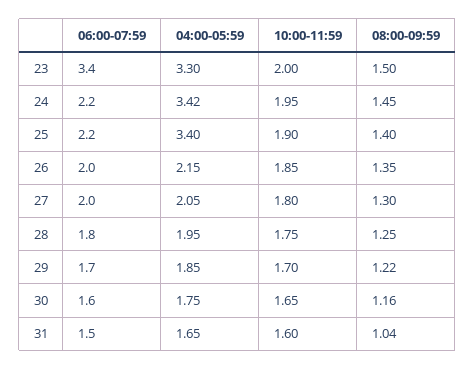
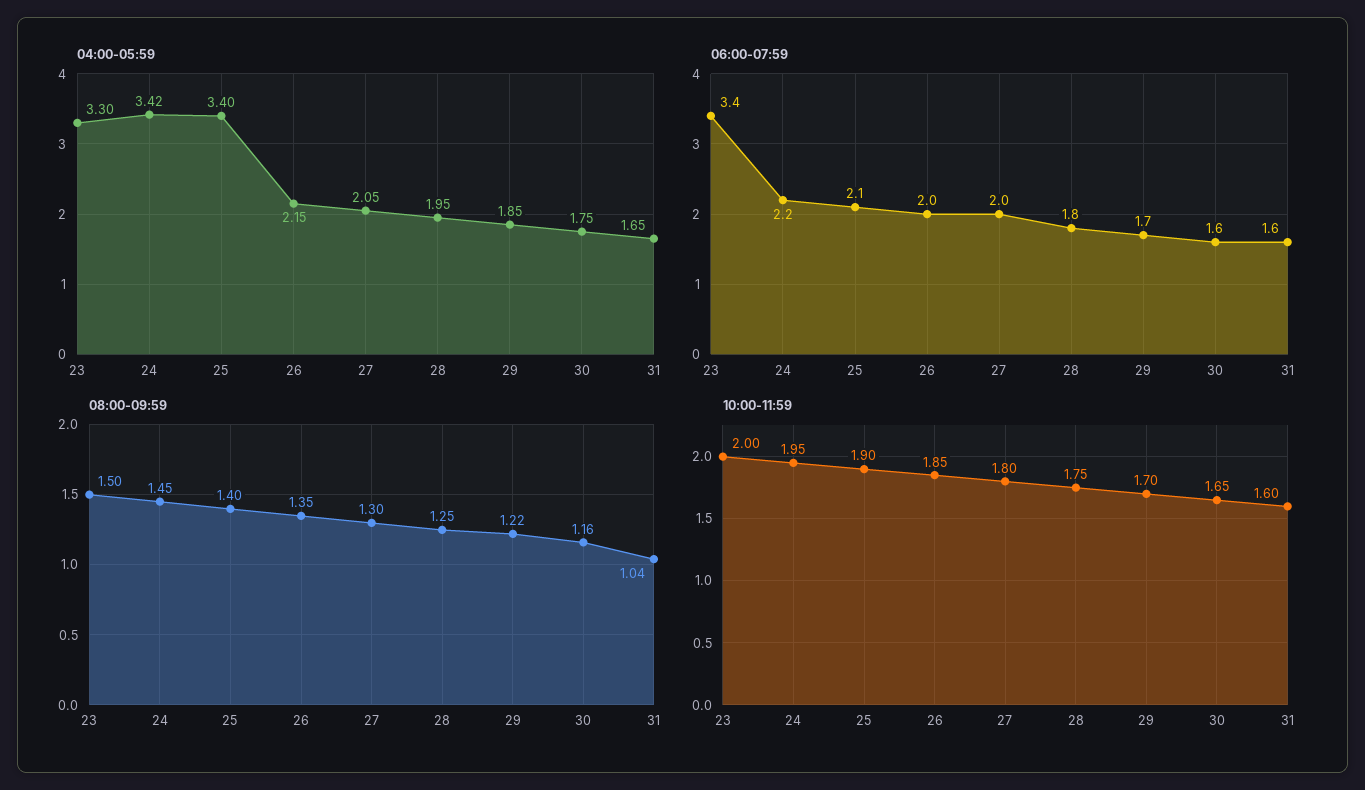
06:00-07:59, 25: 2.2 -> 2.1
06:00-07:59, 31: 1.5 -> 1.6

